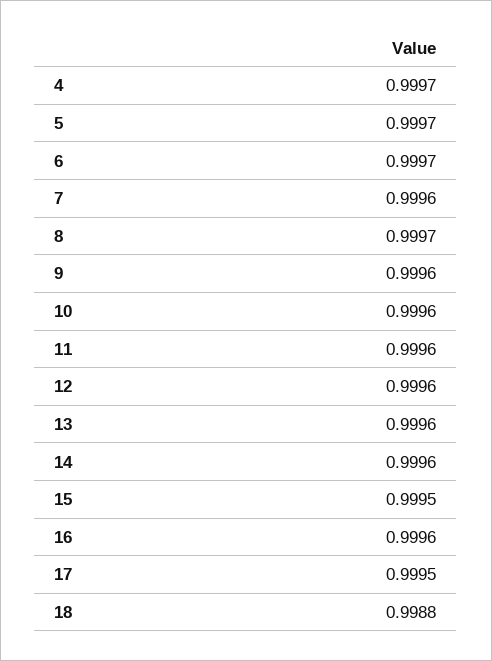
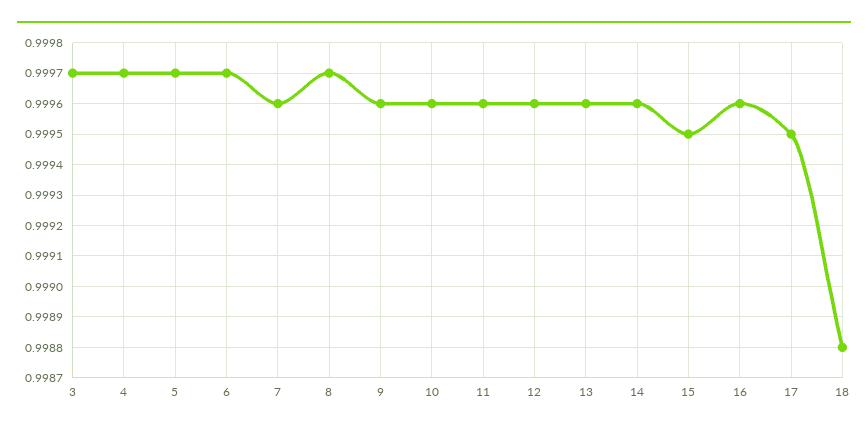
3: none -> 0.9997

